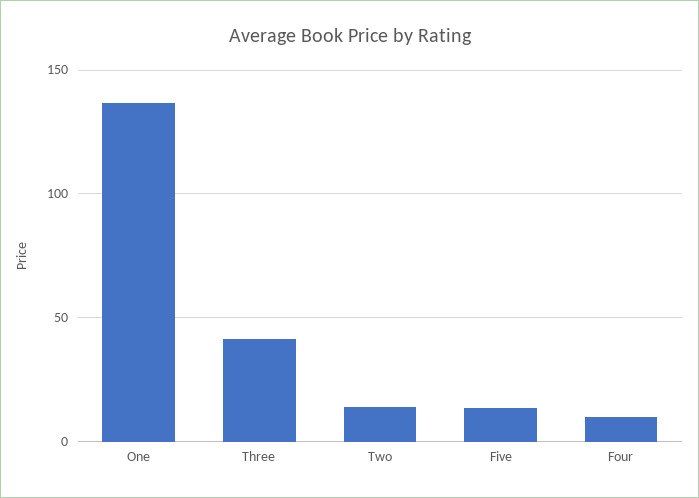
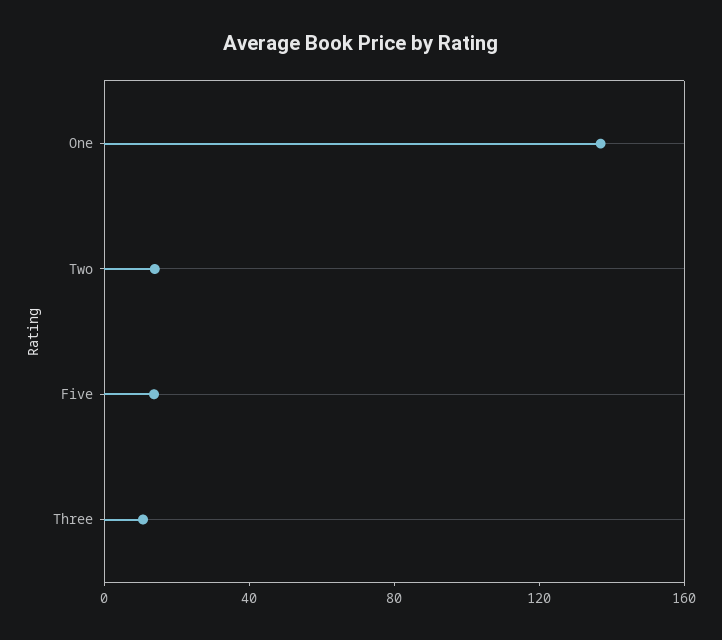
Three: 40 -> 10
Four: 10 -> none

